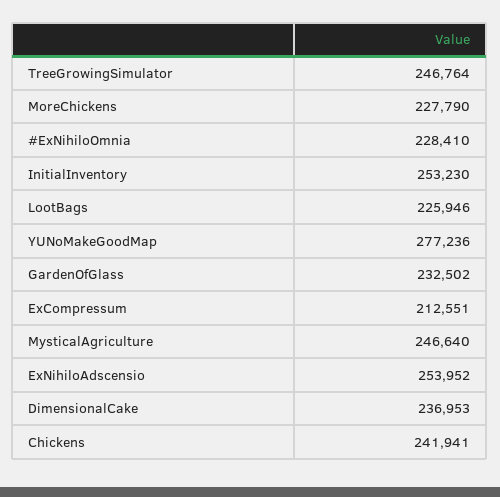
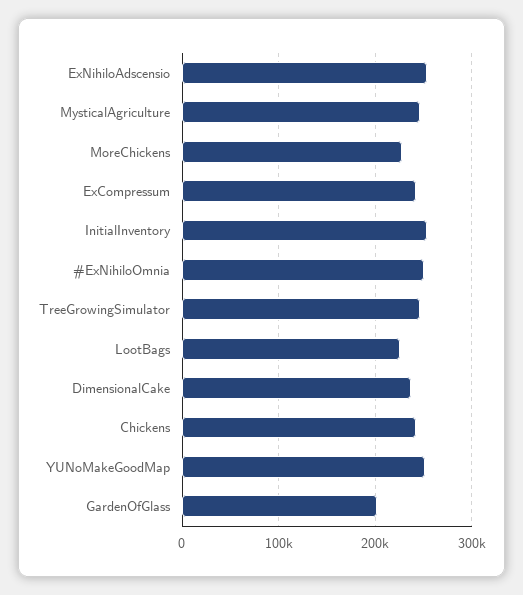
#ExNihiloOmnia: 228410 -> 250000
YUNoMakeGoodMap: 277236 -> 250000
GardenOfGlass: 232502 -> 200000
ExCompressum: 212551 -> 240000

